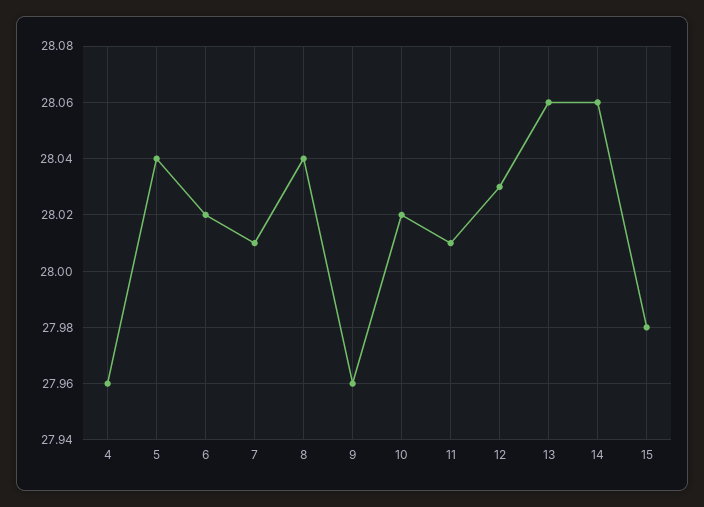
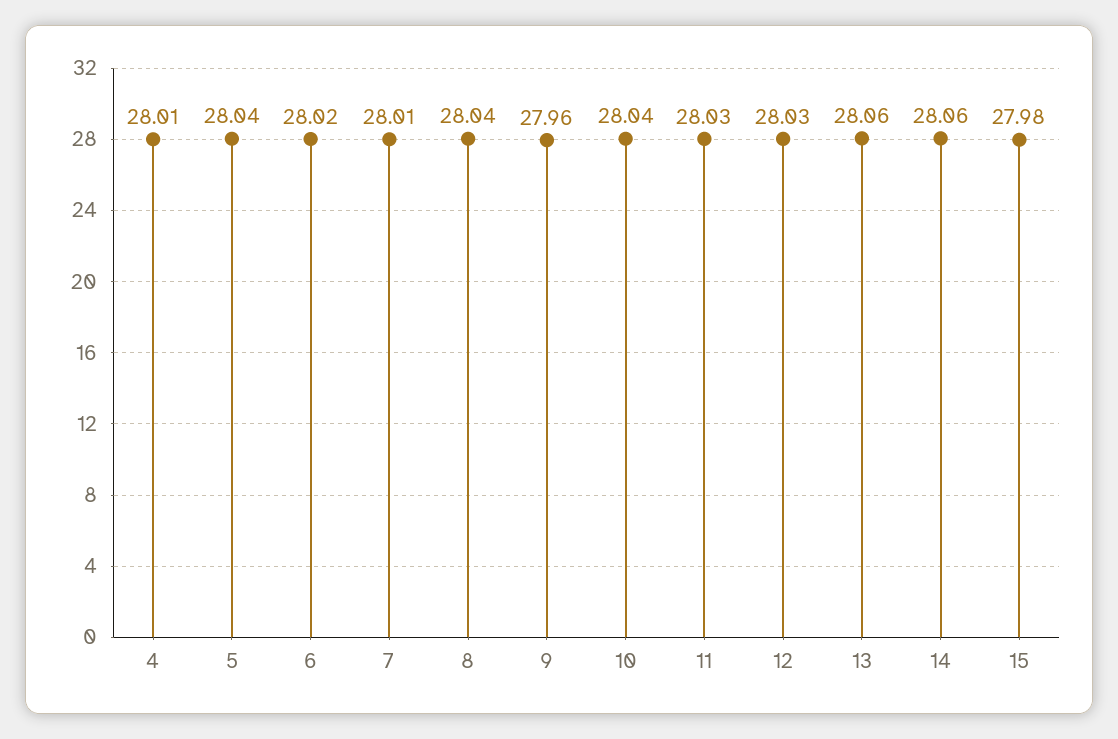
4: 27.96 -> 28.01
10: 28.02 -> 28.04
11: 28.01 -> 28.03

